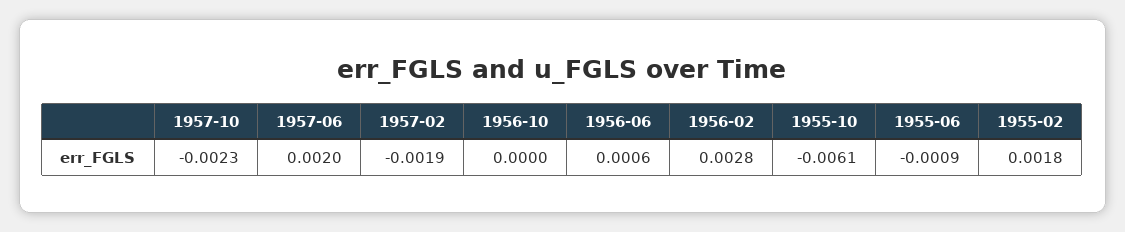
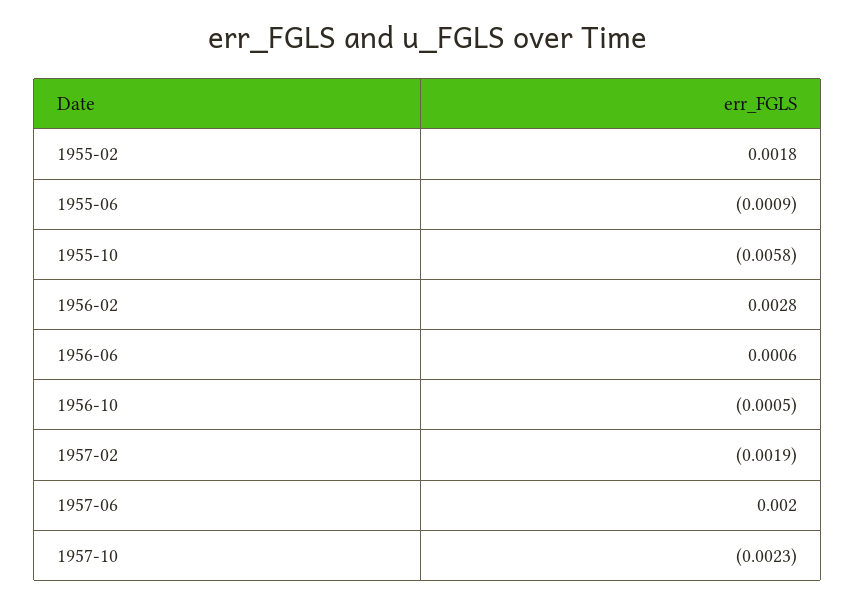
1956-10: 0 -> -0.0005
1955-10: -0.0061 -> -0.0058

